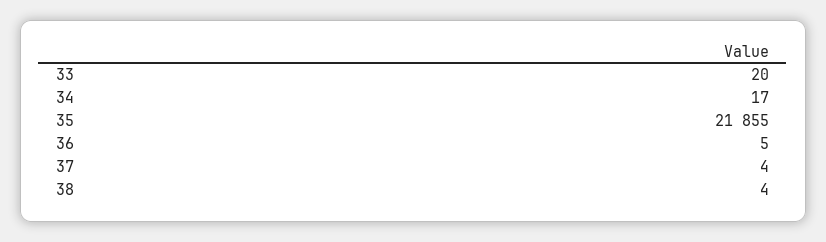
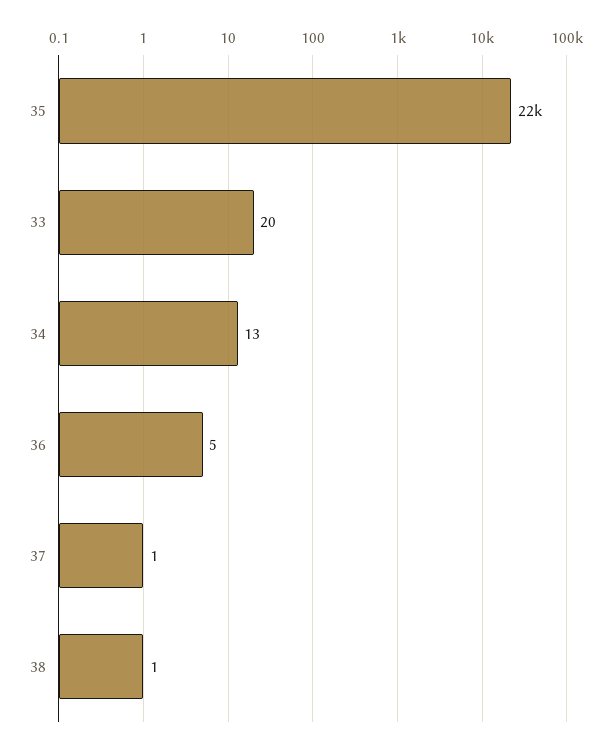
34: 17 -> 13
37: 4 -> 1
38: 4 -> 1

